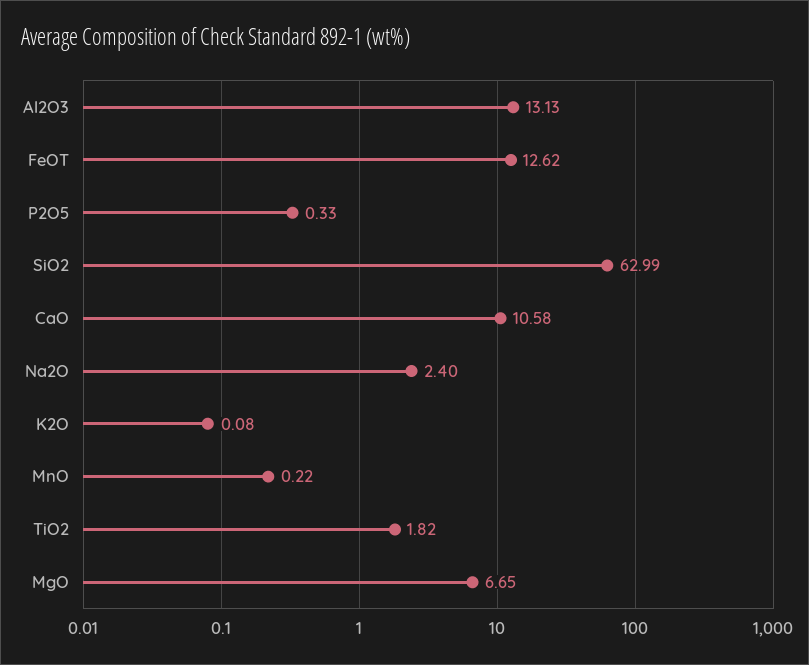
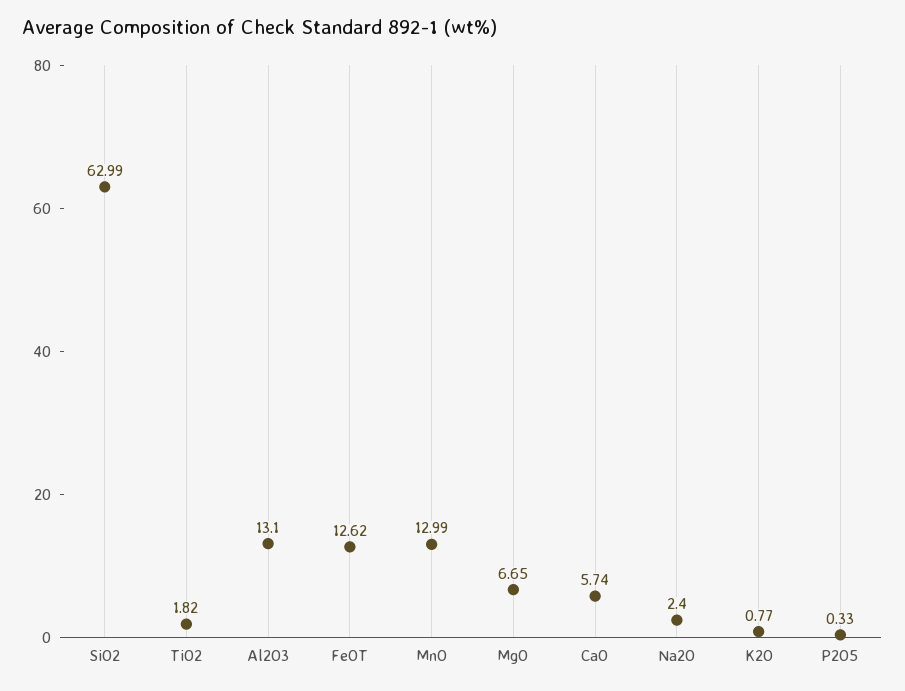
Al2O3: 13.13 -> 13.1
CaO: 10.58 -> 5.74
K2O: 0.08 -> 0.77
MnO: 0.22 -> 12.99

